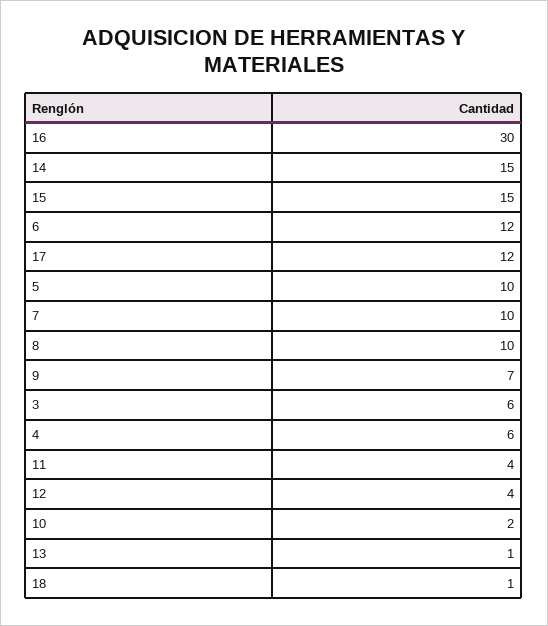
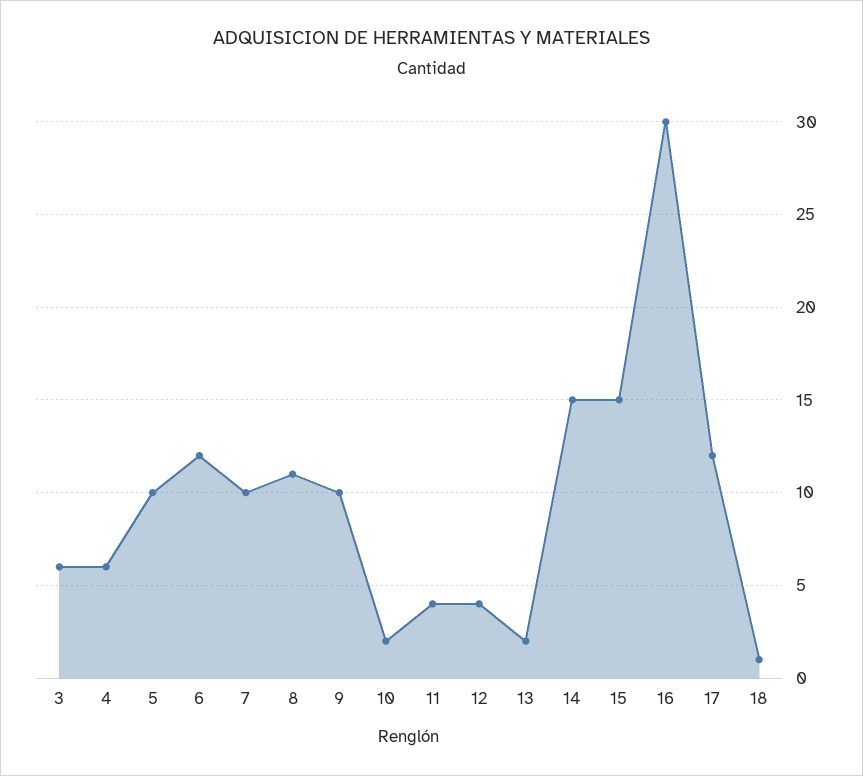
8: 10 -> 11
9: 7 -> 10
13: 1 -> 2

